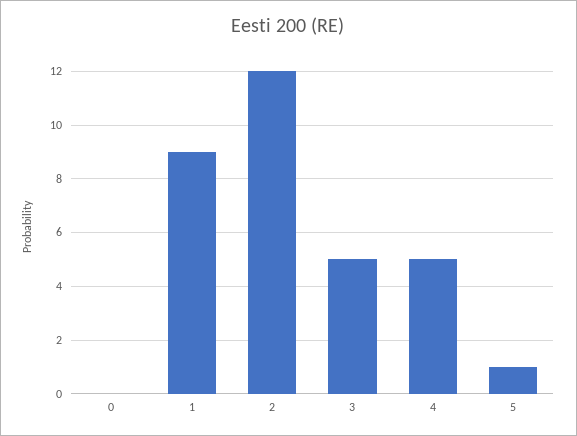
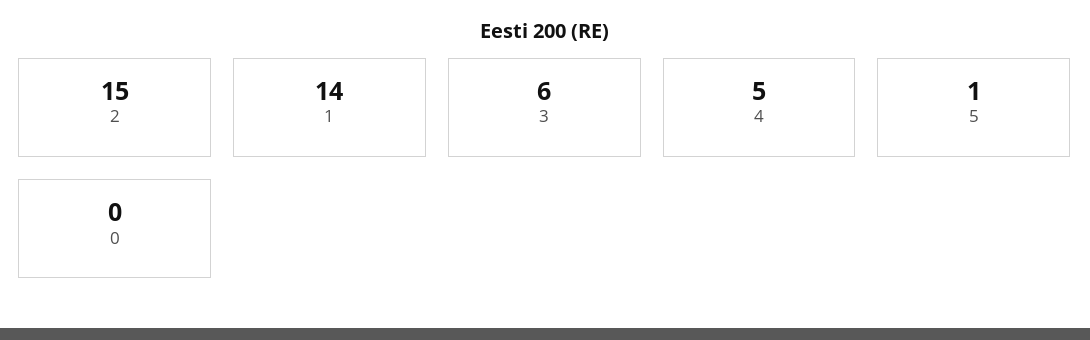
1: 9 -> 14
2: 12 -> 15
3: 5 -> 6

